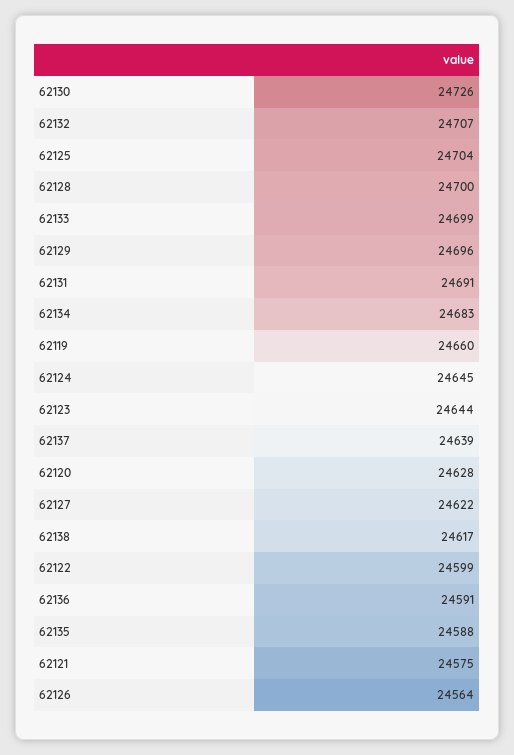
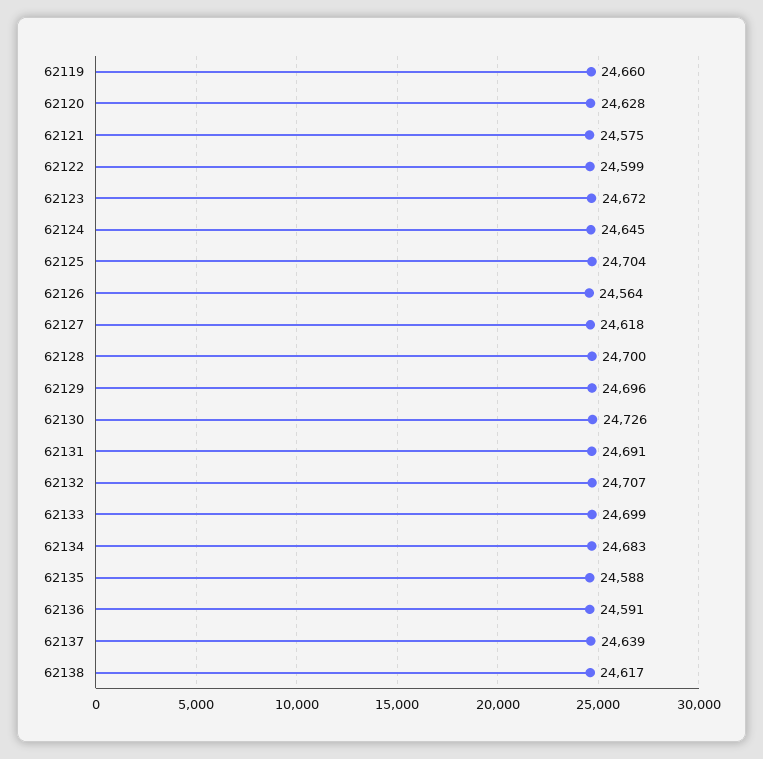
62123: 24644 -> 24672
62127: 24622 -> 24618

